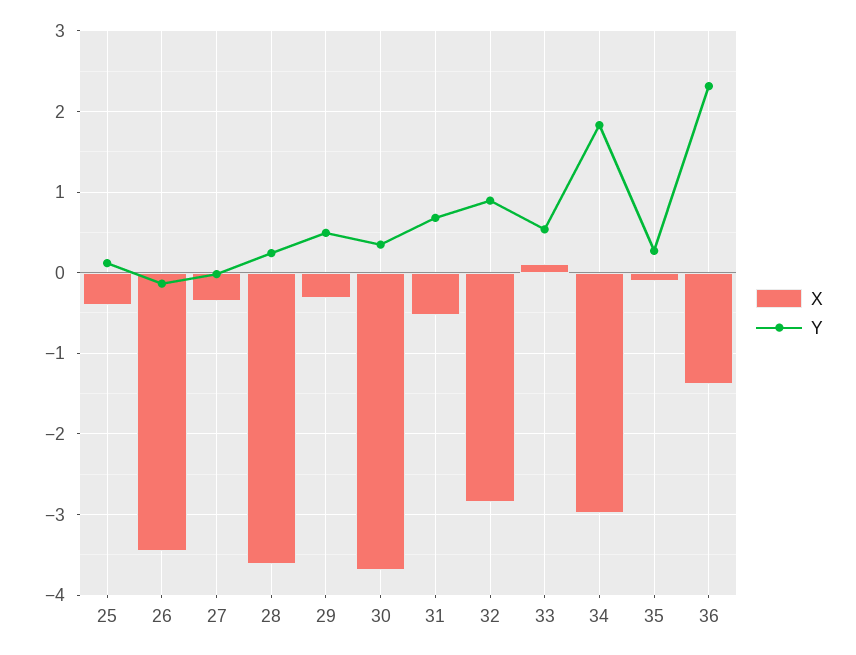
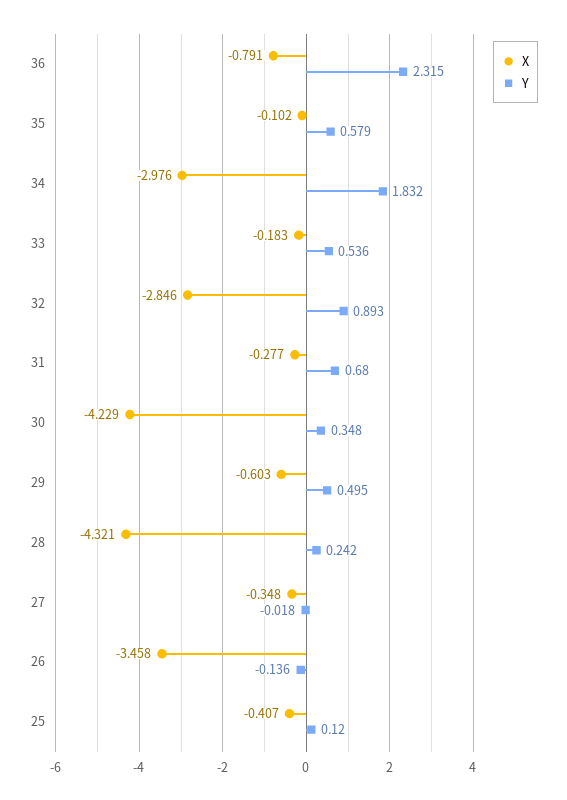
X, 28: -3.6 -> -4.321
X, 29: -0.3 -> -0.603
X, 30: -3.7 -> -4.229
X, 31: -0.5 -> -0.277
X, 33: 0.1 -> -0.183
Y, 35: 0.3 -> 0.579
X, 36: -1.4 -> -0.791

